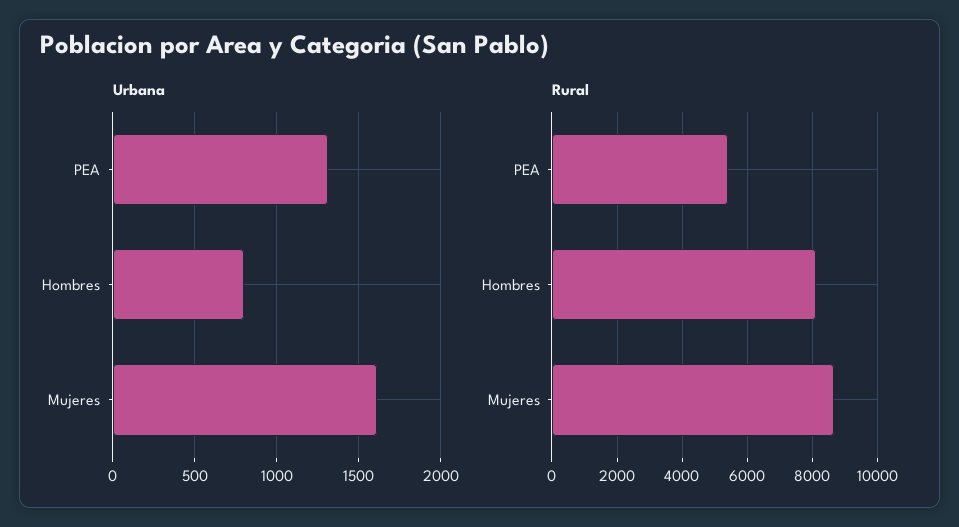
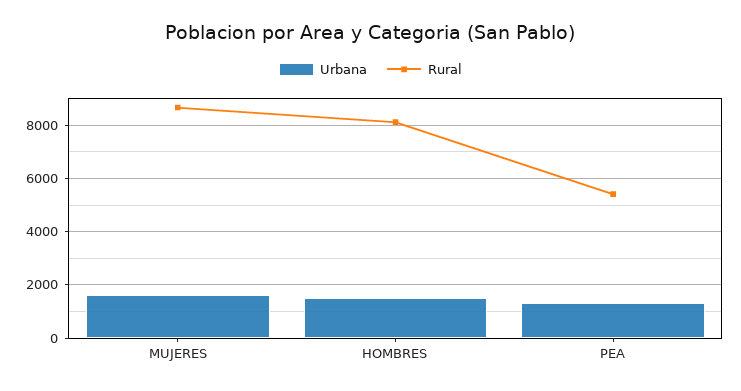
Urbana, Hombres: 800 -> 1500

